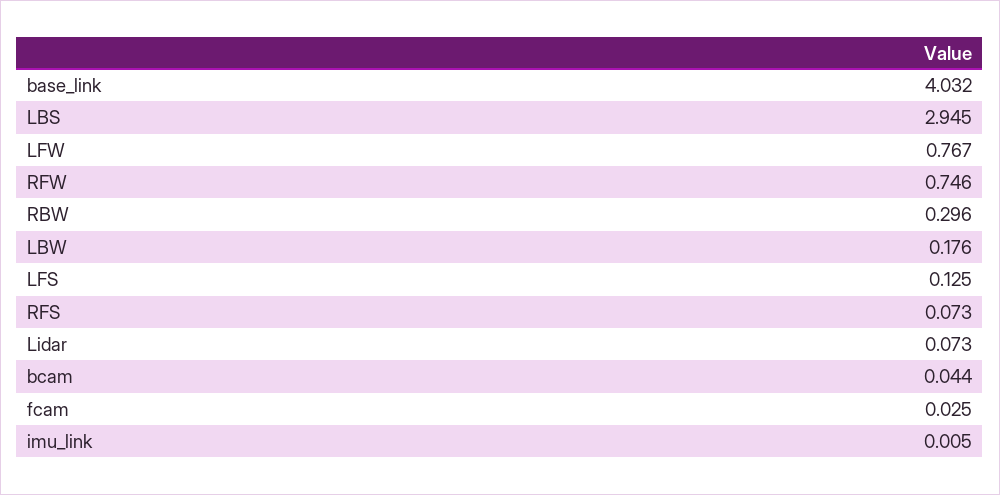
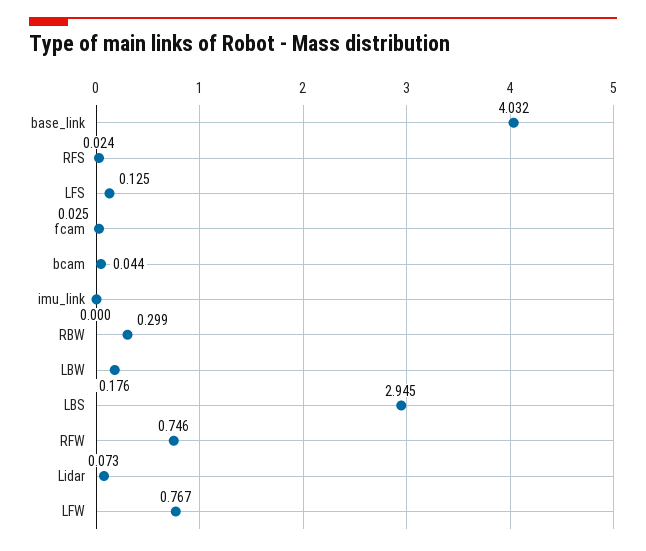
RBW: 0.296 -> 0.299
RFS: 0.073 -> 0.024
imu_link: 0.005 -> 0

